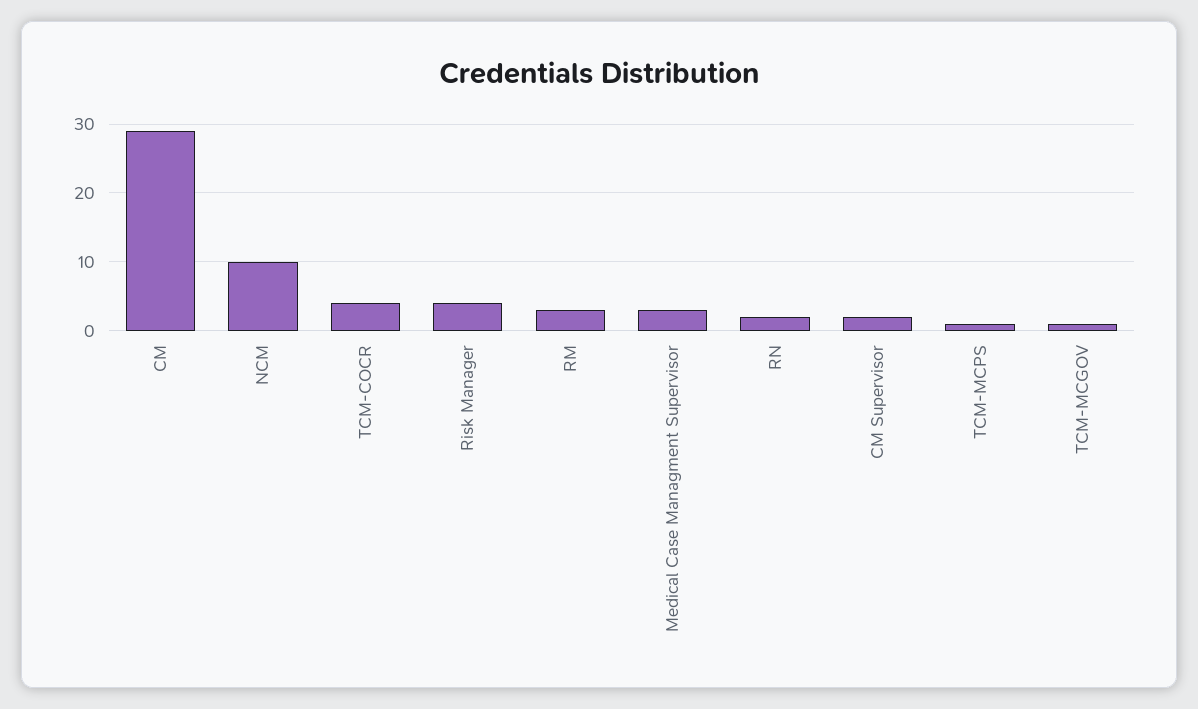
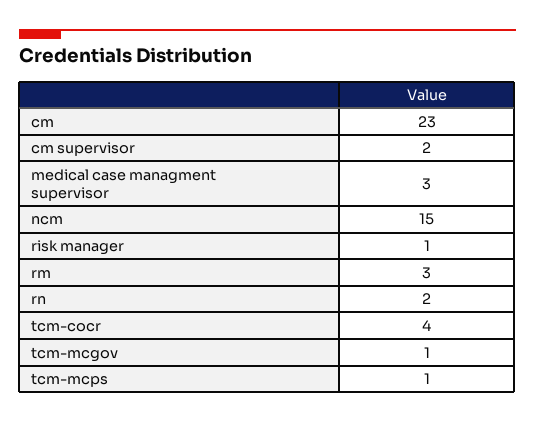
CM: 29 -> 23
NCM: 10 -> 15
Risk Manager: 4 -> 1

